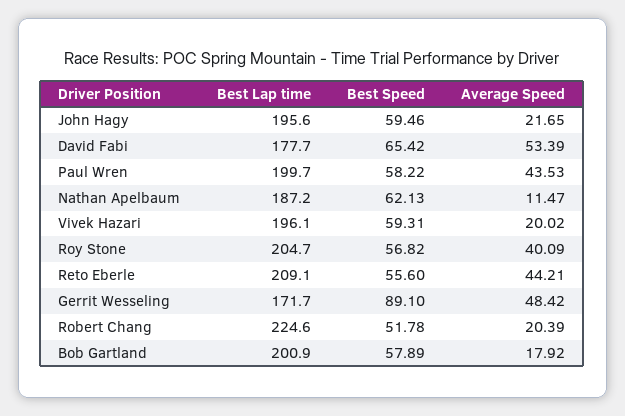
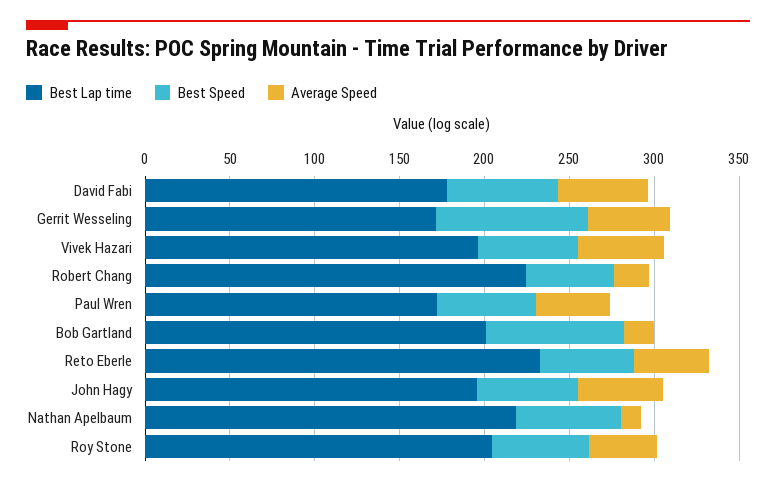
Average Speed, John Hagy: 21.65 -> 50
Best Lap time, Paul Wren: 199.7 -> 170
Best Lap time, Nathan Apelbaum: 187.2 -> 220
Average Speed, Vivek Hazari: 20.02 -> 50
Best Lap time, Reto Eberle: 209.1 -> 230
Best Speed, Bob Gartland: 57.89 -> 80

